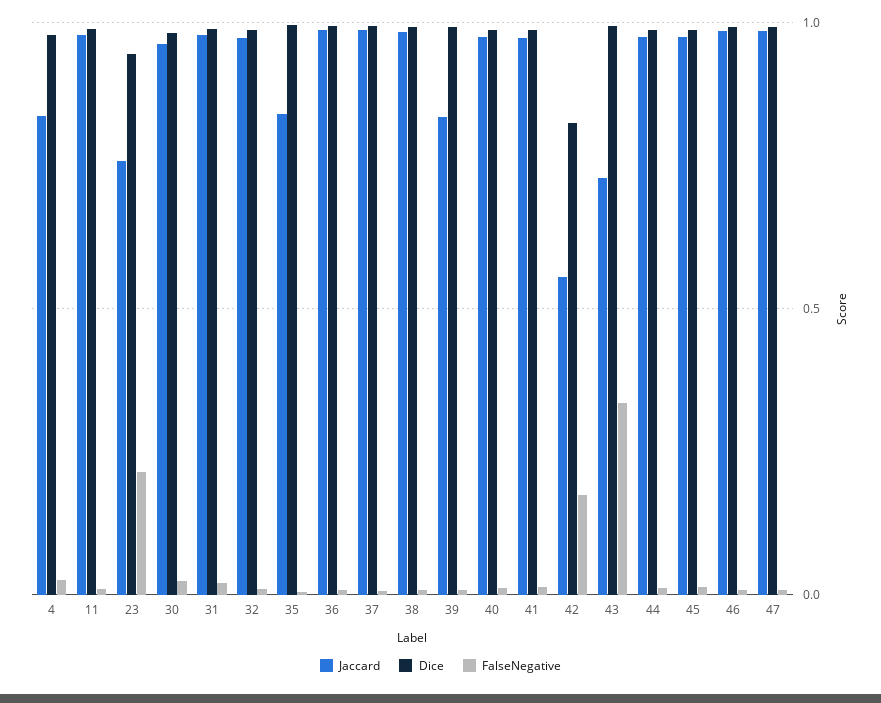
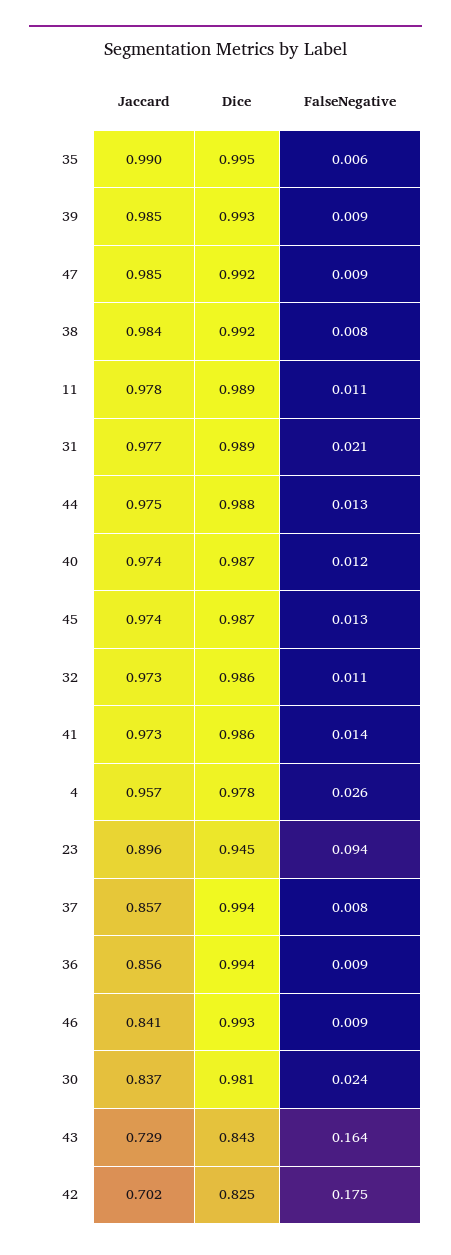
Jaccard, 4: 0.85 -> 0.957
Jaccard, 23: 0.75 -> 0.896
FalseNegative, 23: 0.2 -> 0.094
Jaccard, 30: 0.95 -> 0.837
Jaccard, 35: 0.85 -> 0.99
Jaccard, 36: 1 -> 0.856
Jaccard, 37: 1 -> 0.857
Jaccard, 39: 0.85 -> 0.985
Jaccard, 42: 0.55 -> 0.702
Dice, 43: 1 -> 0.843
FalseNegative, 43: 0.35 -> 0.164
Jaccard, 46: 1 -> 0.841

